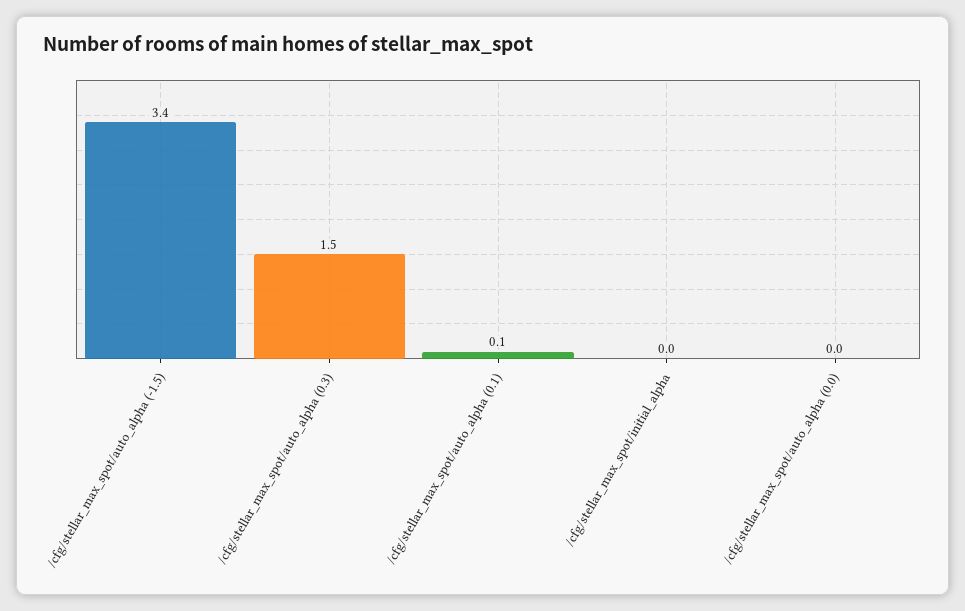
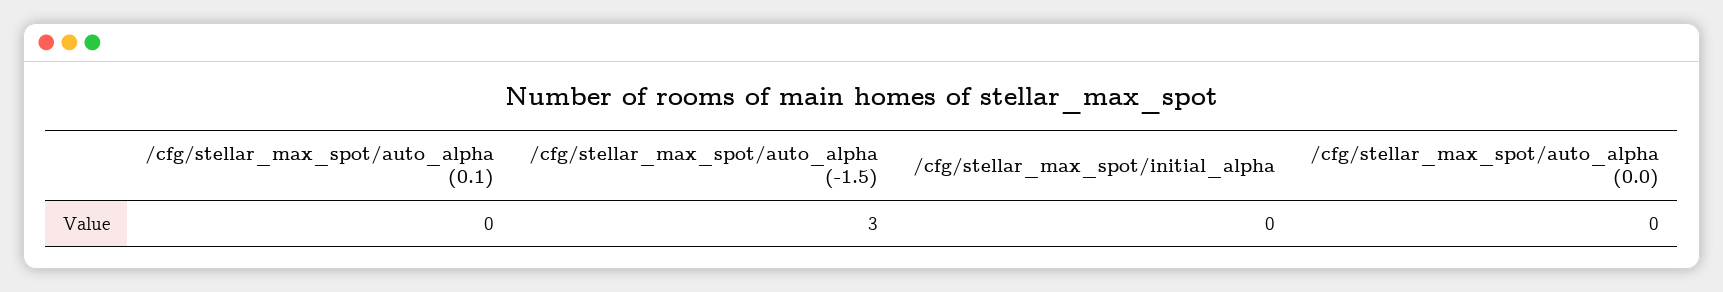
/cfg/stellar_max_spot/auto_alpha (-1.5): 3.4 -> 3
/cfg/stellar_max_spot/auto_alpha (0.3): 1.5 -> none
/cfg/stellar_max_spot/auto_alpha (0.1): 0.1 -> 0

